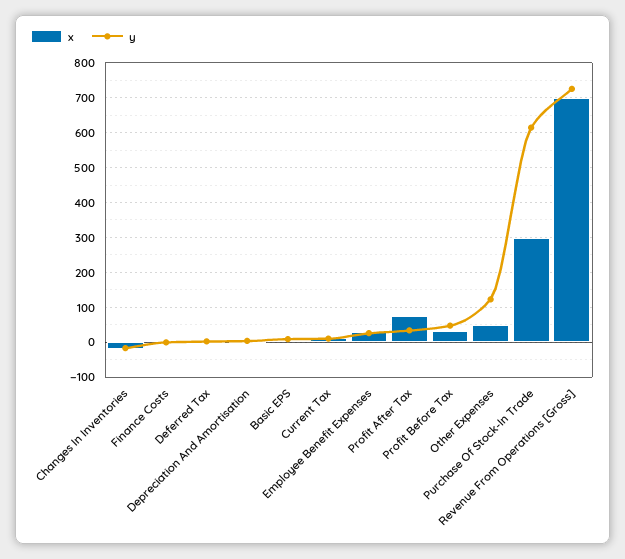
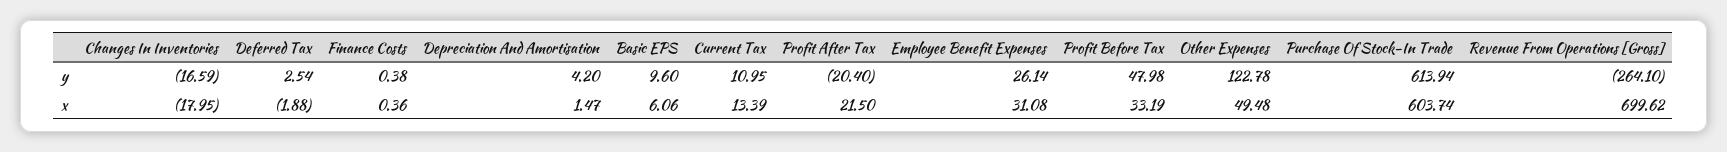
x, Profit After Tax: 80 -> 21.5
y, Profit After Tax: 40 -> -20.4
x, Purchase Of Stock-In Trade: 300 -> 603.74
y, Revenue From Operations [Gross]: 720 -> -264.1

